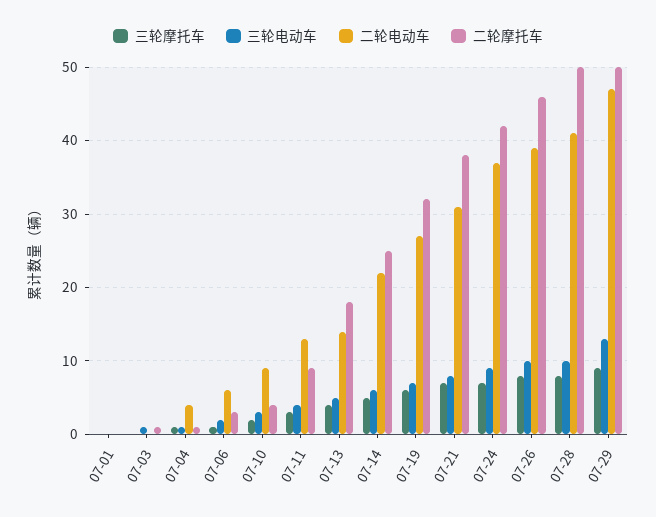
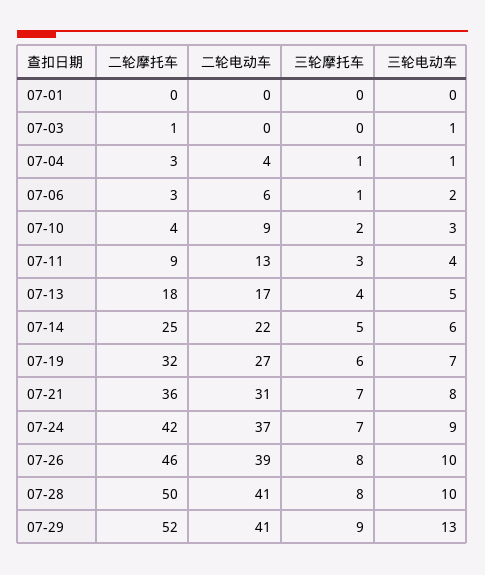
二轮摩托车, 07-04: 1 -> 3
二轮电动车, 07-13: 14 -> 17
二轮摩托车, 07-21: 38 -> 36
二轮电动车, 07-29: 47 -> 41
二轮摩托车, 07-29: 50 -> 52

